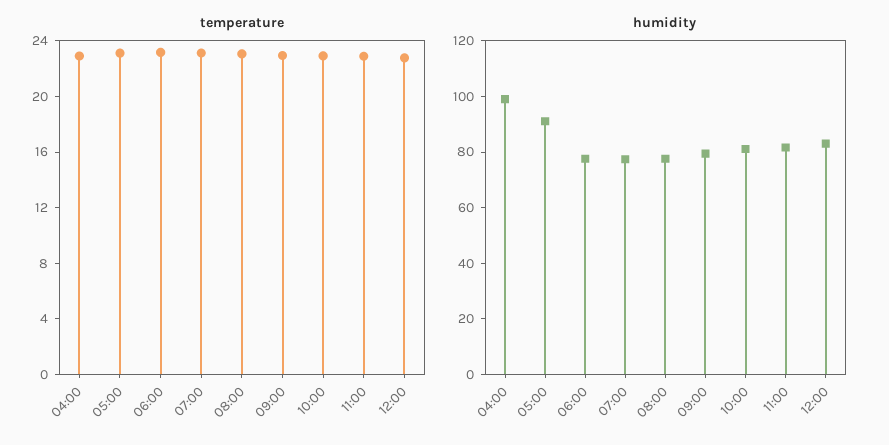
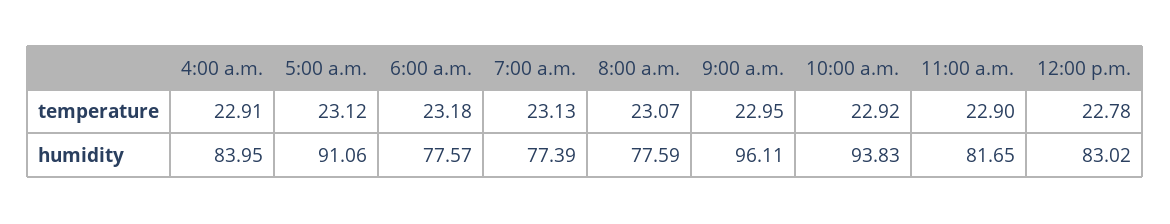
humidity, 04:00: 100 -> 83.95
humidity, 09:00: 80 -> 96.11
humidity, 10:00: 80 -> 93.83

